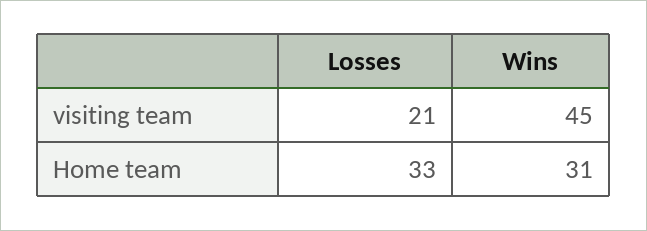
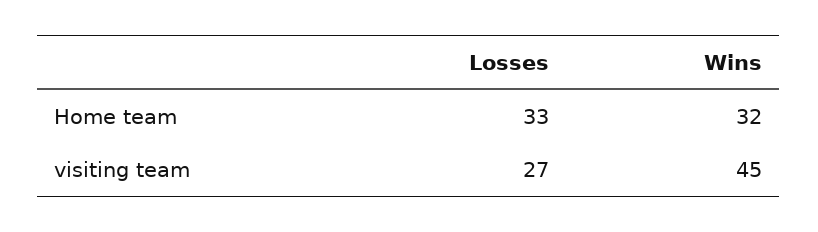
Losses, visiting team: 21 -> 27
Wins, Home team: 31 -> 32

